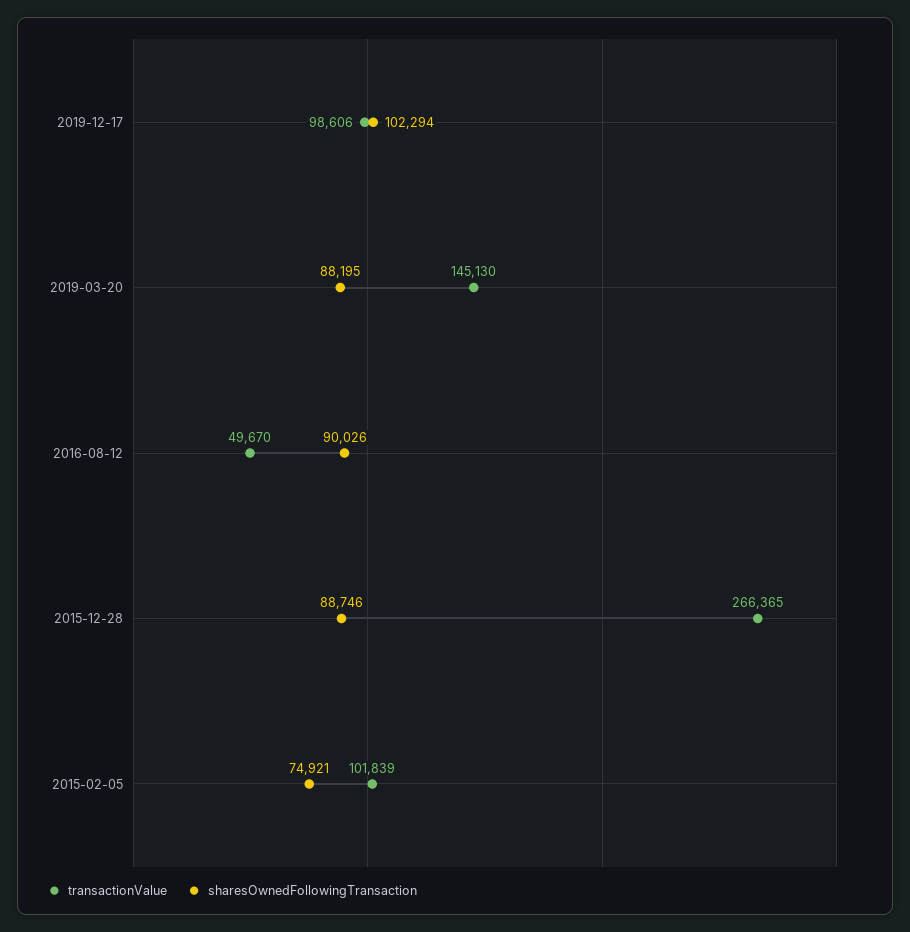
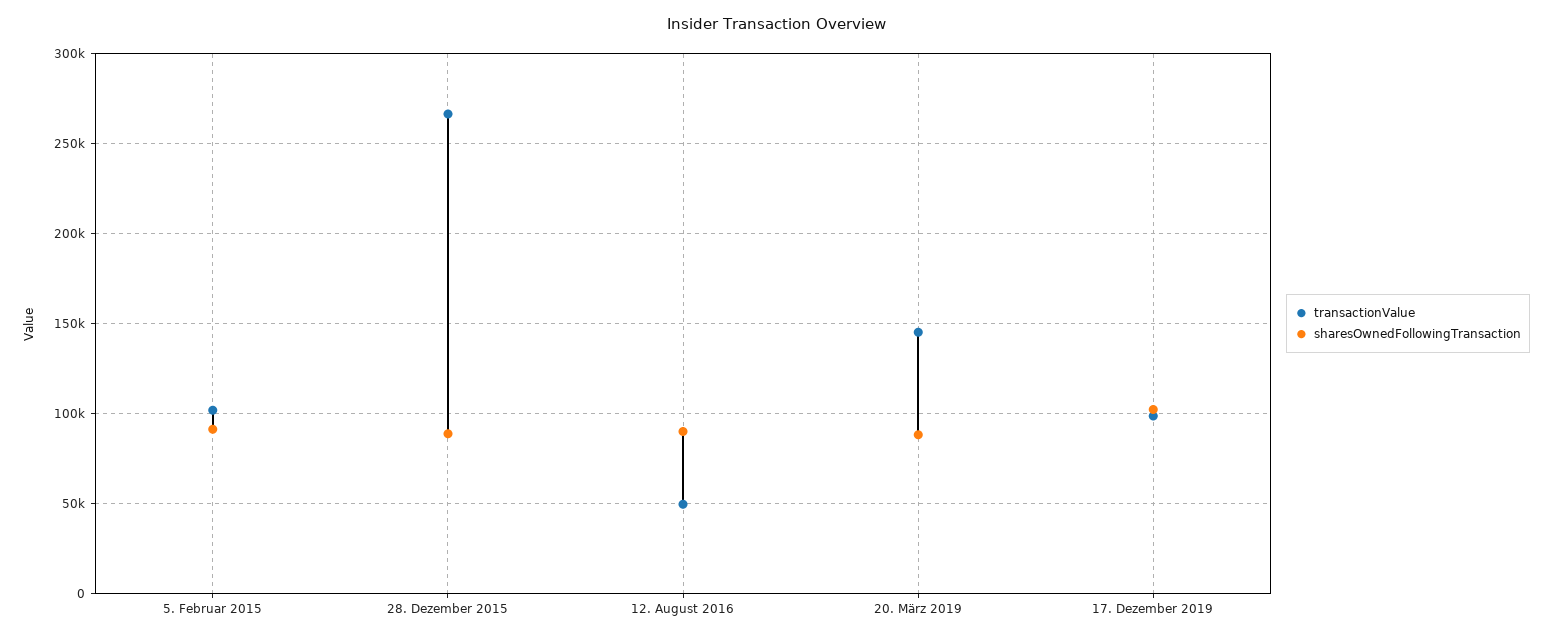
sharesOwnedFollowingTransaction, 2015-02-05: 74921 -> 90000

